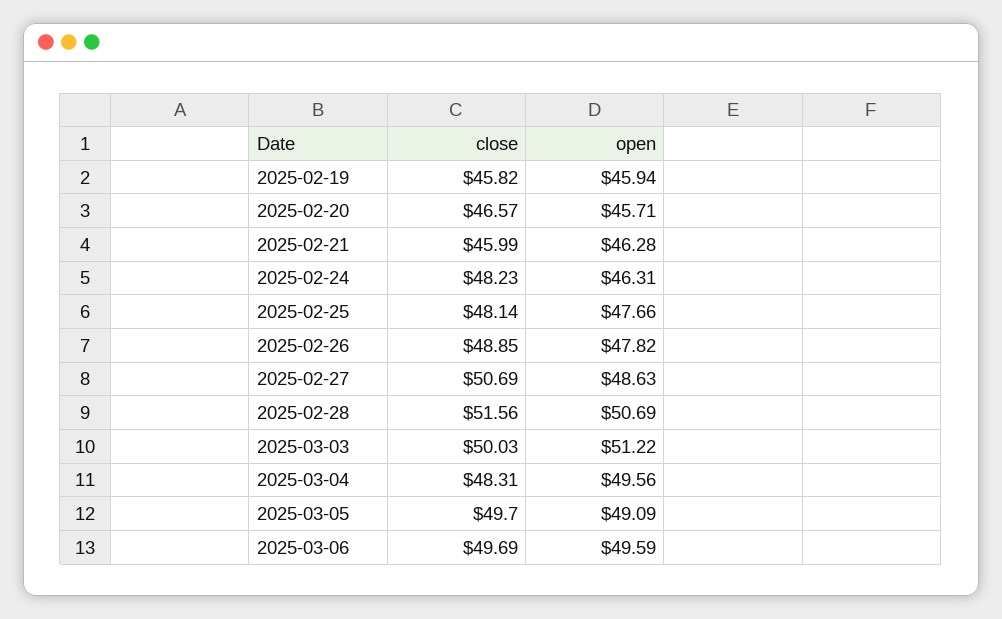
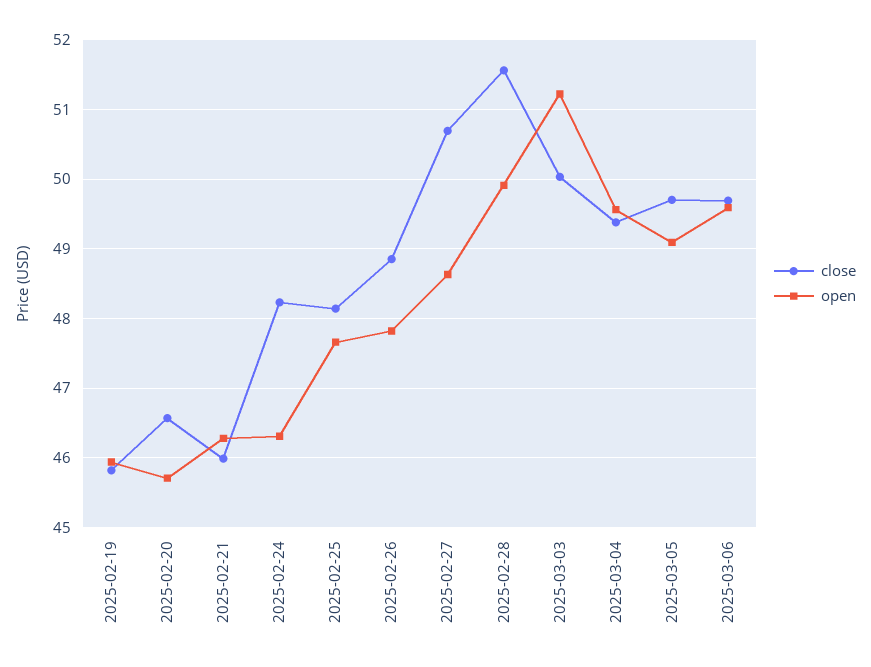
open, 2025-02-28: 50.69 -> 49.9
close, 2025-03-04: 48.31 -> 49.4

